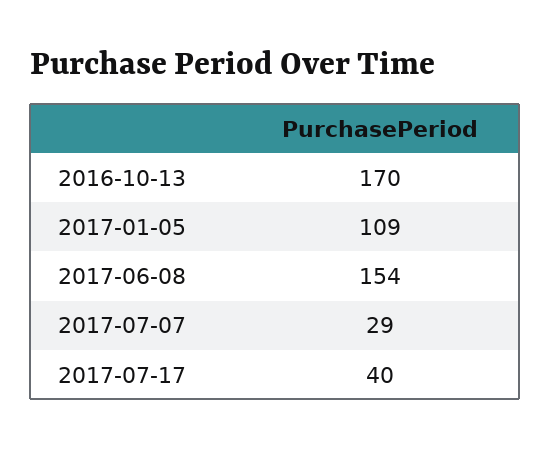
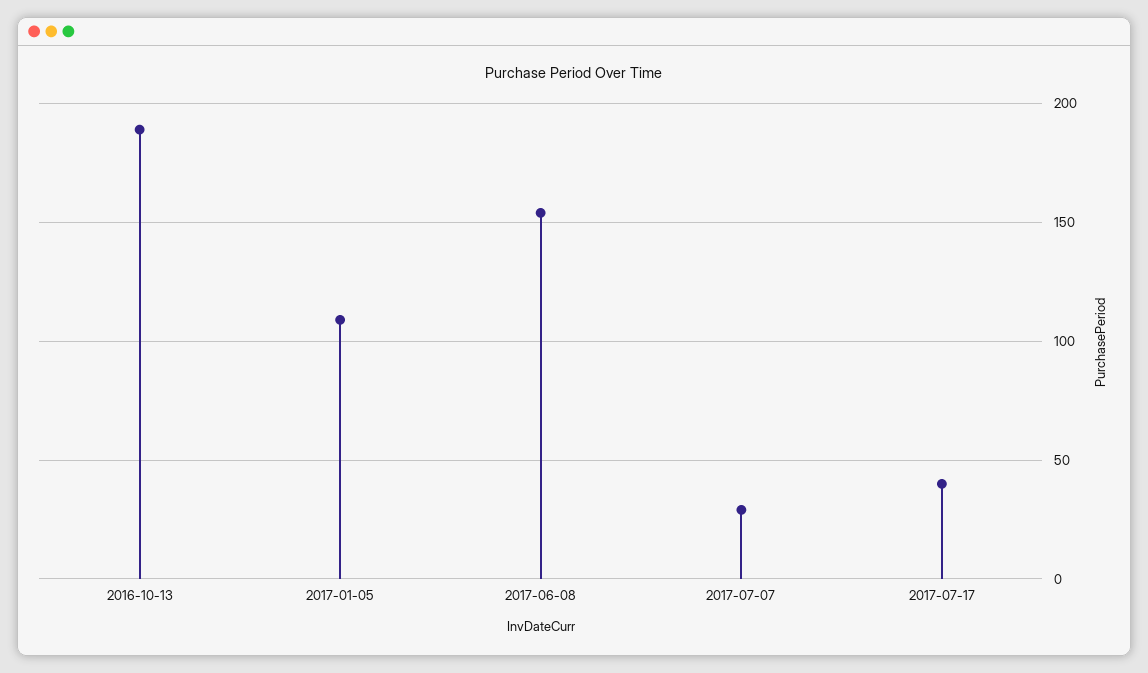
2016-10-13: 170 -> 190

